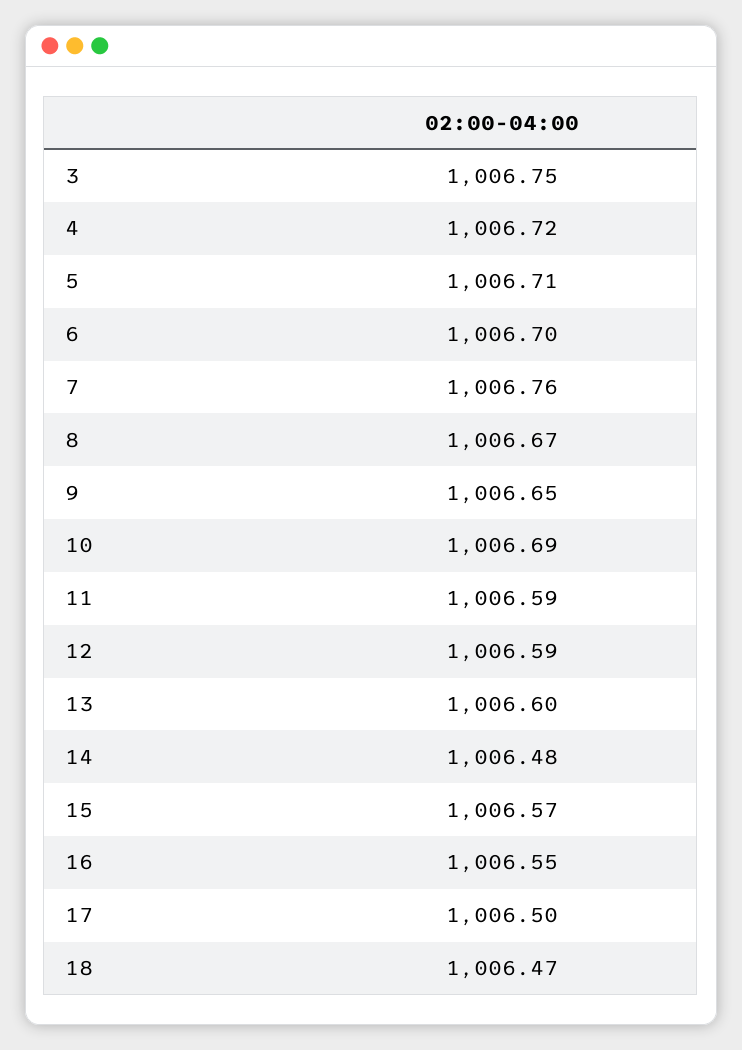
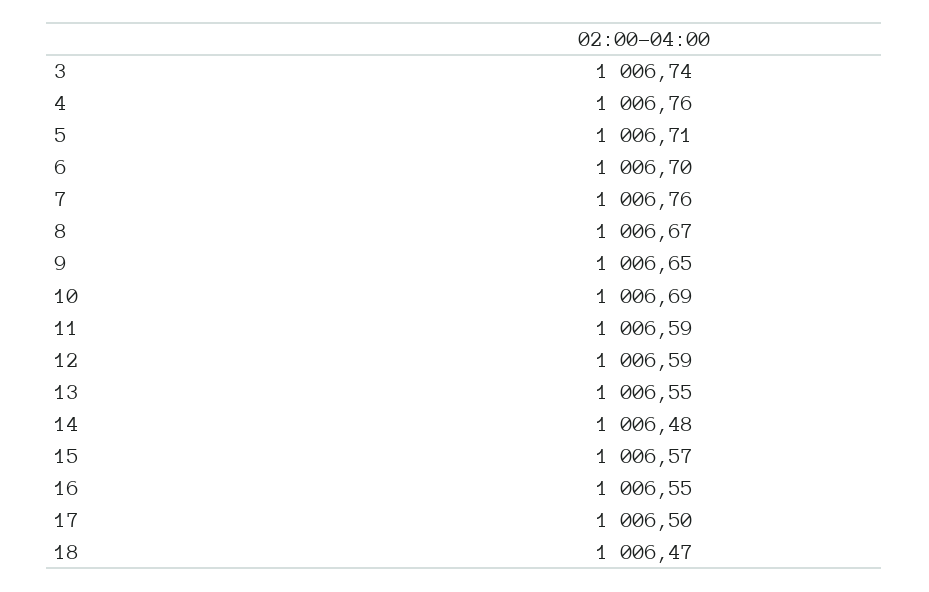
3: 1006.75 -> 1006.74
4: 1006.72 -> 1006.76
13: 1006.6 -> 1006.55

